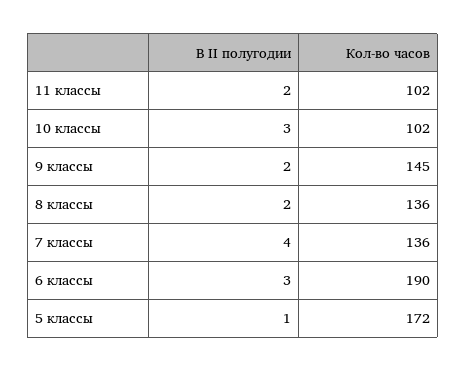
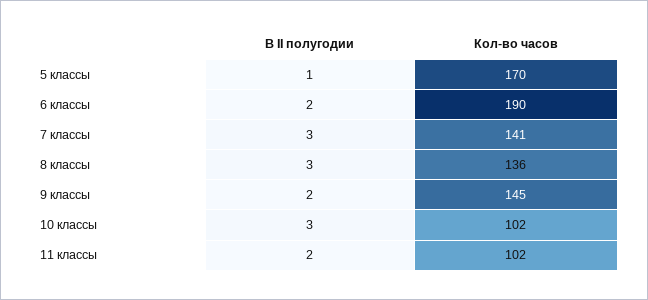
В II полугодии, 8 классы: 2 -> 3
В II полугодии, 7 классы: 4 -> 3
Кол-во часов, 7 классы: 136 -> 141
В II полугодии, 6 классы: 3 -> 2
Кол-во часов, 5 классы: 172 -> 170

